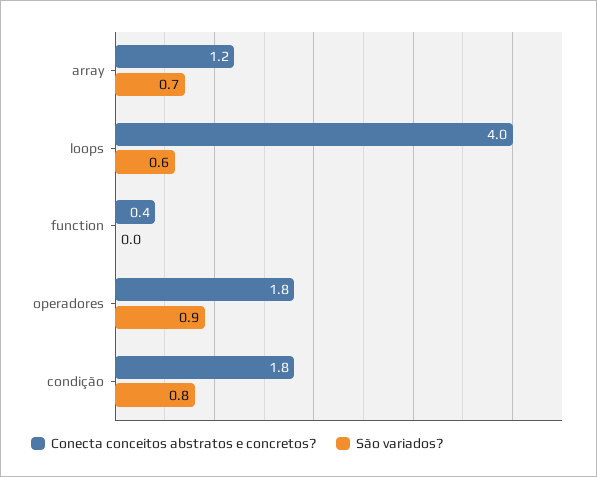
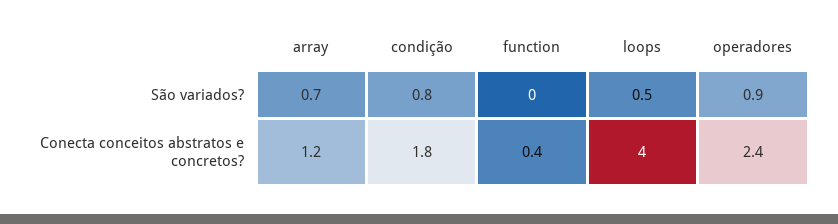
São variados?, loops: 0.6 -> 0.5
Conecta conceitos abstratos e concretos?, operadores: 1.8 -> 2.4

